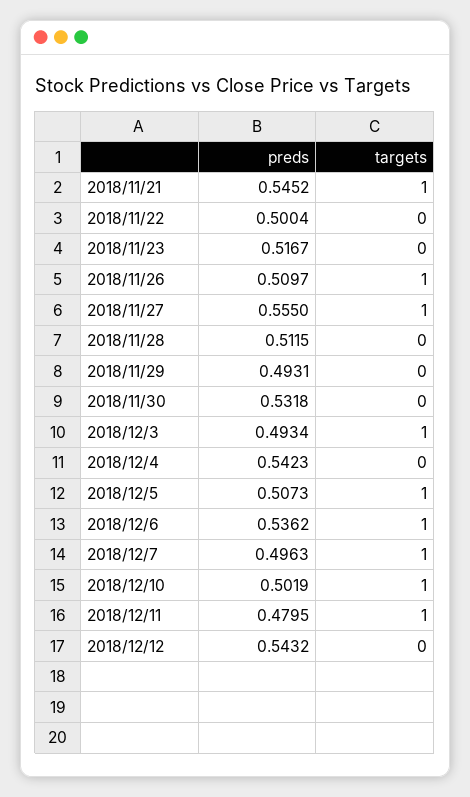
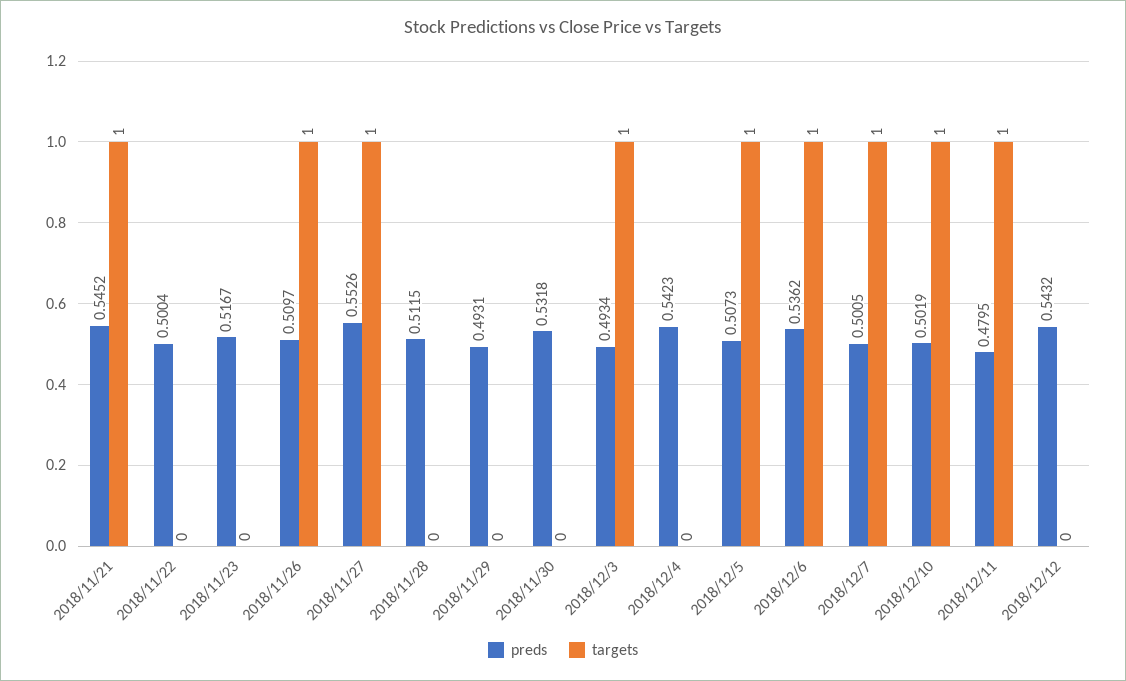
preds, 2018/11/27: 0.555 -> 0.5526
preds, 2018/12/7: 0.4963 -> 0.5005

